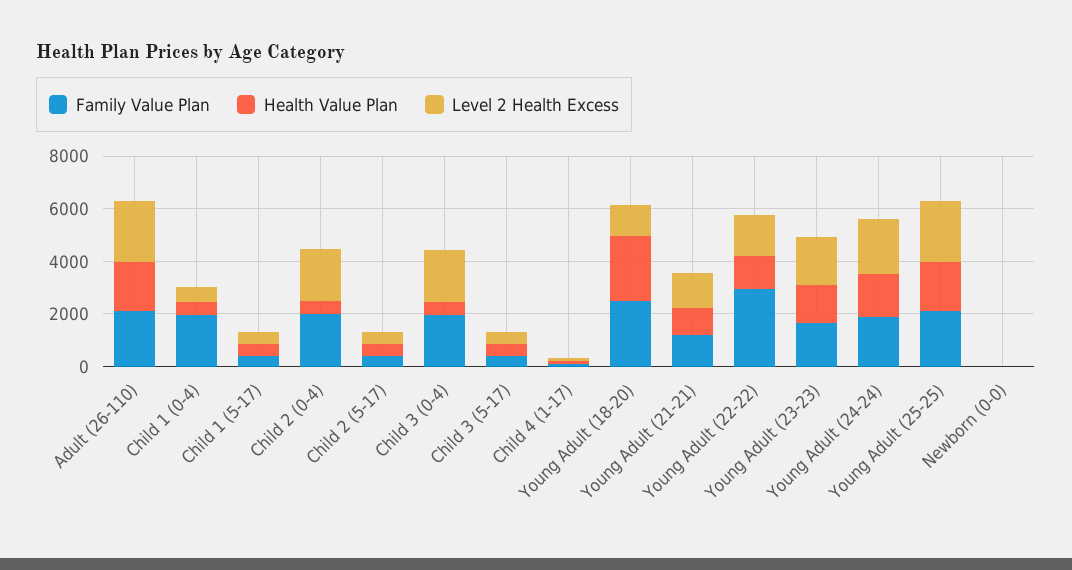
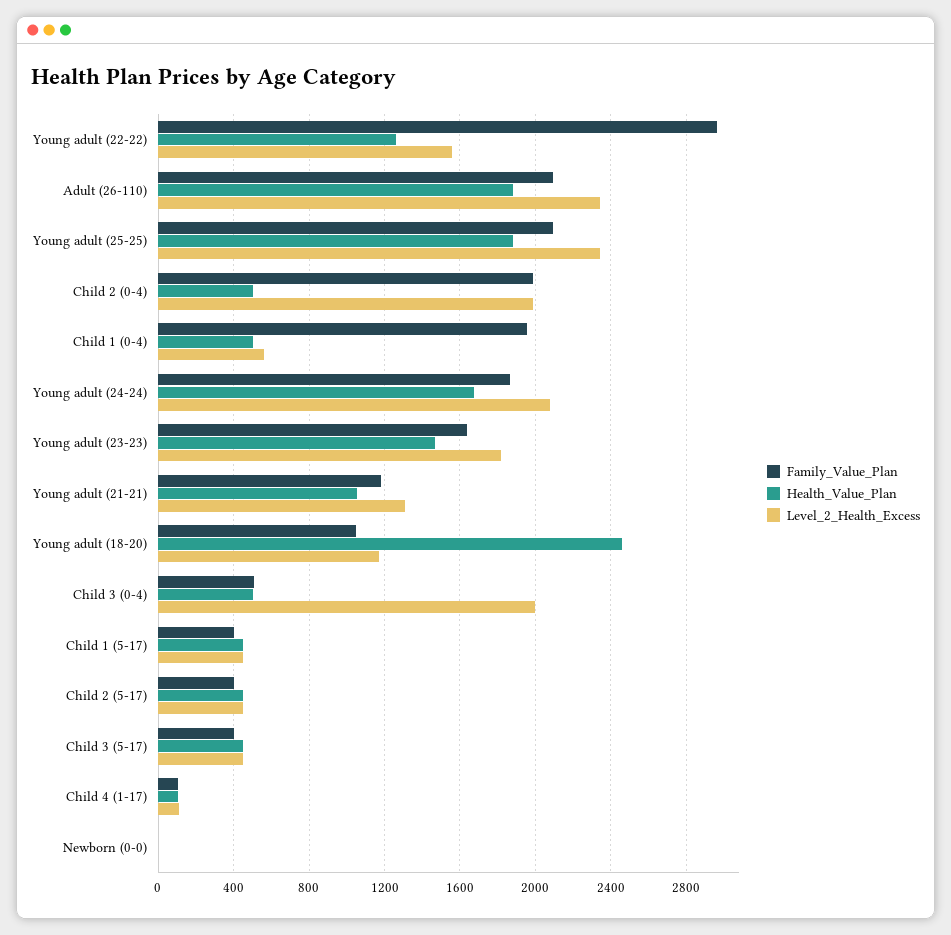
Family Value Plan, Child 3 (0-4): 2000 -> 500
Family Value Plan, Young Adult (18-20): 2500 -> 1050

